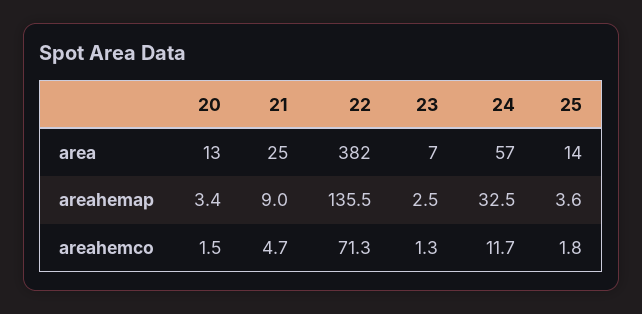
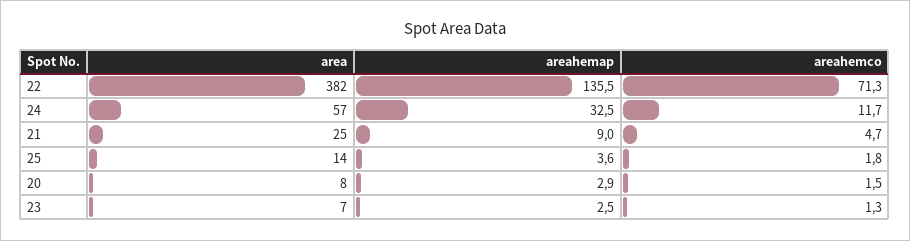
20, area: 13 -> 8
20, areahemap: 3.4 -> 2.9

